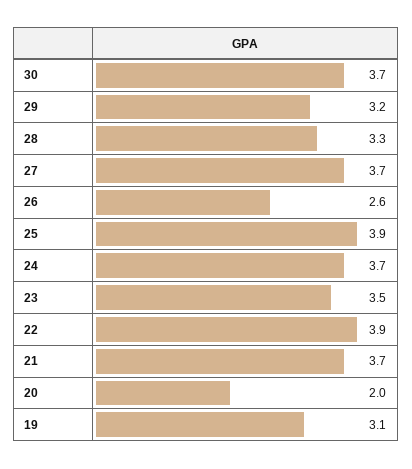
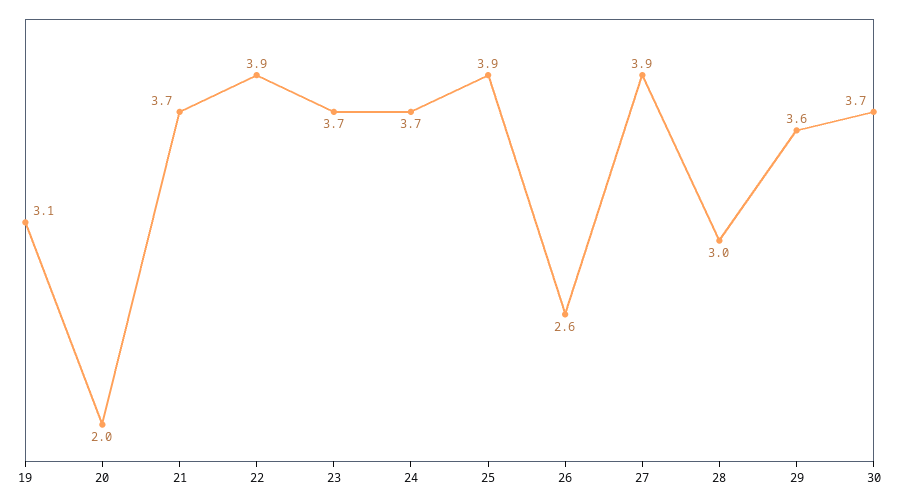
29: 3.2 -> 3.6
28: 3.3 -> 3
27: 3.7 -> 3.9
23: 3.5 -> 3.7

